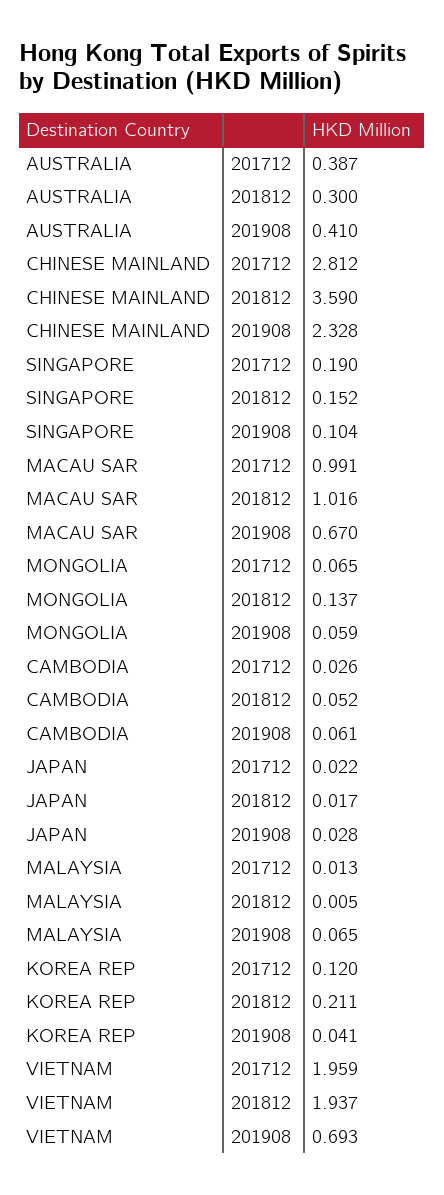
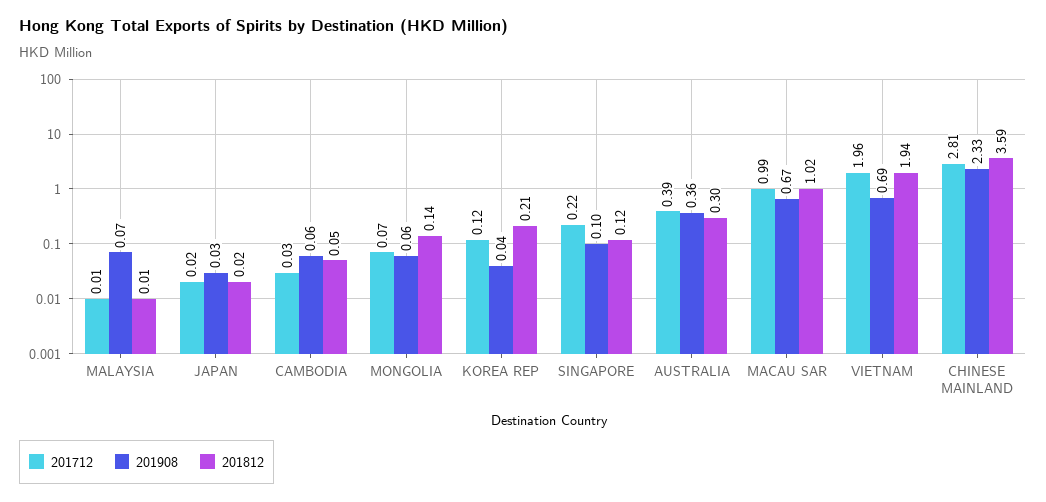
201908, AUSTRALIA: 0.41 -> 0.36
201712, SINGAPORE: 0.19 -> 0.22
201812, SINGAPORE: 0.152 -> 0.12

